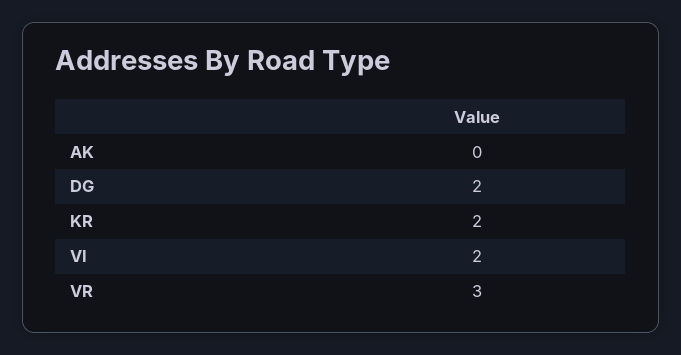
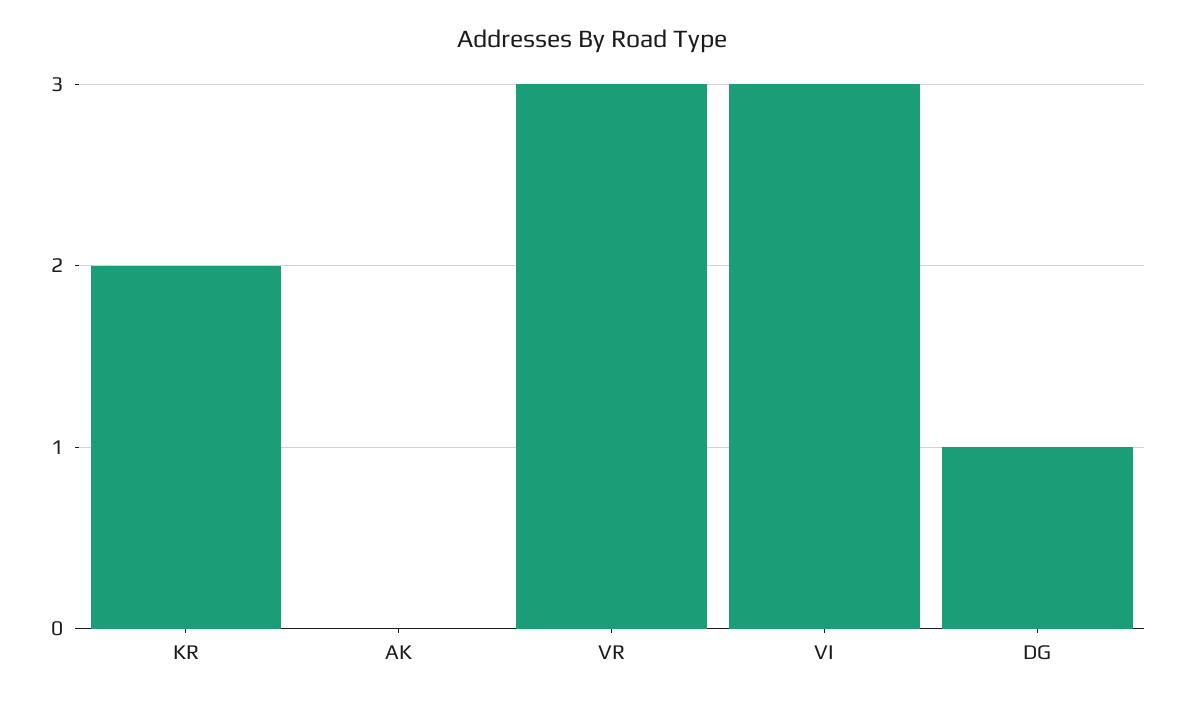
DG: 2 -> 1
VI: 2 -> 3

